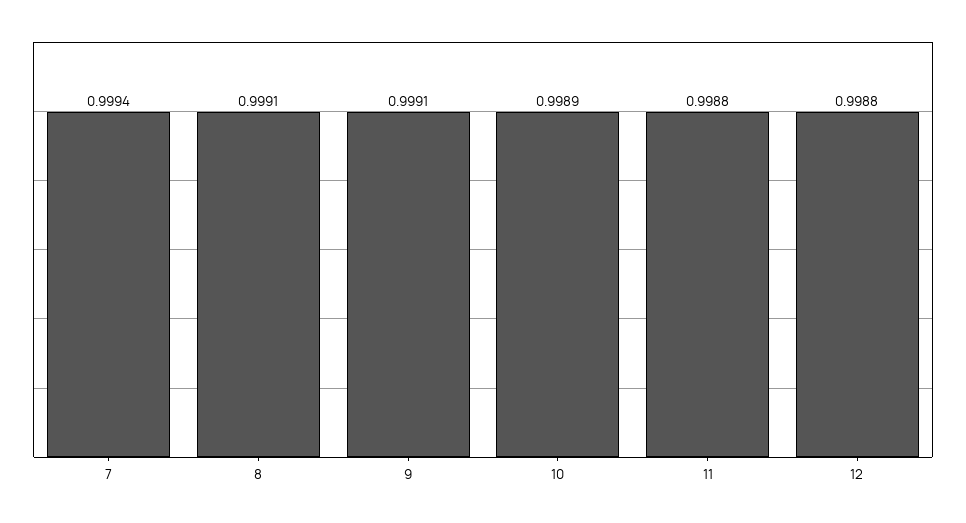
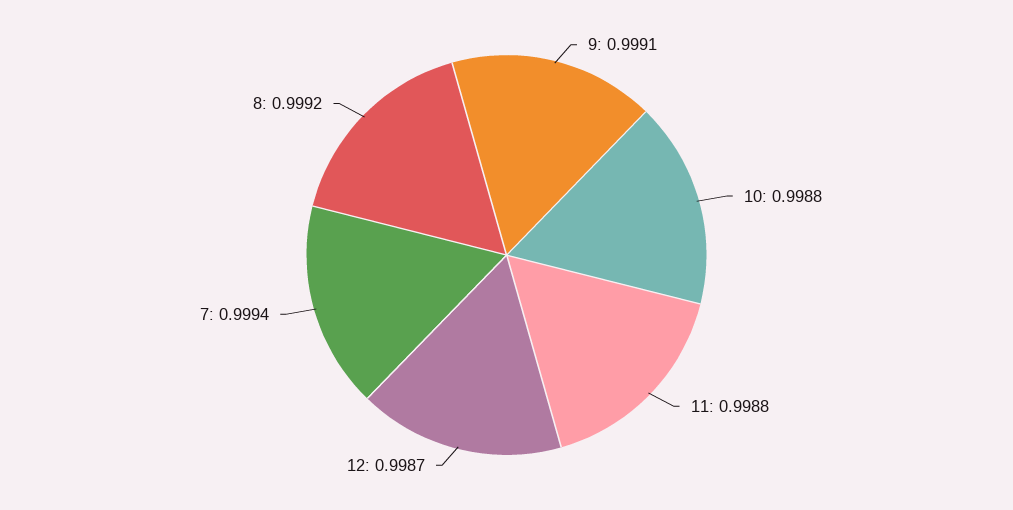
8: 0.9991 -> 0.9992
10: 0.9989 -> 0.9988
12: 0.9988 -> 0.9987

